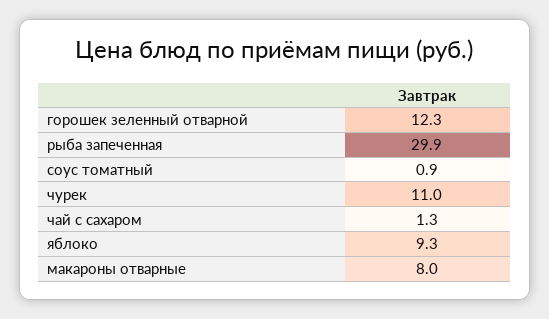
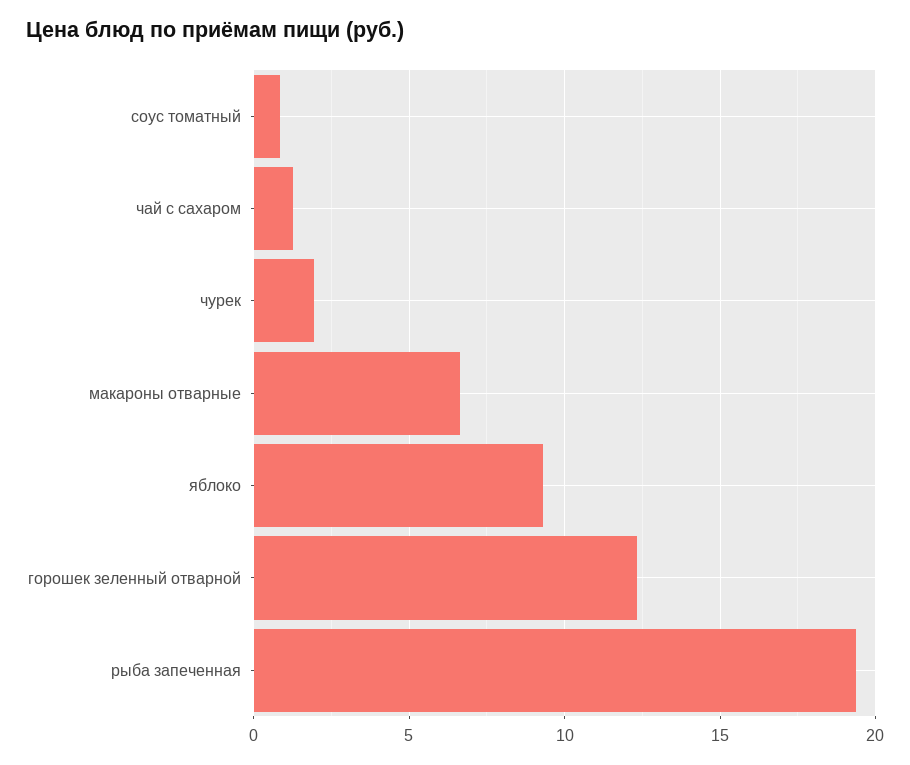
рыба запеченная: 29.9 -> 19.5
чурек: 11 -> 2
макароны отварные: 8 -> 6.5

